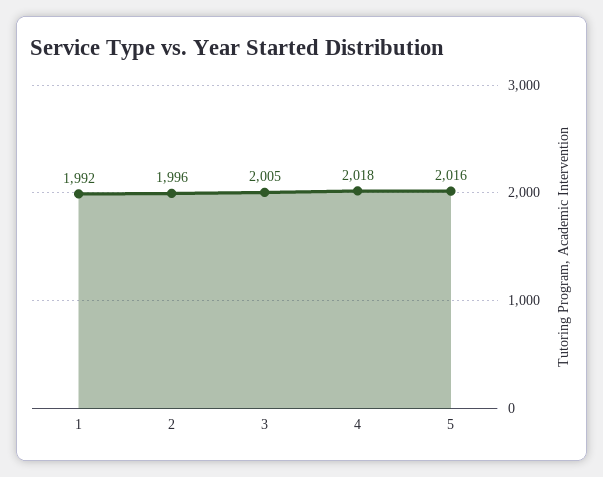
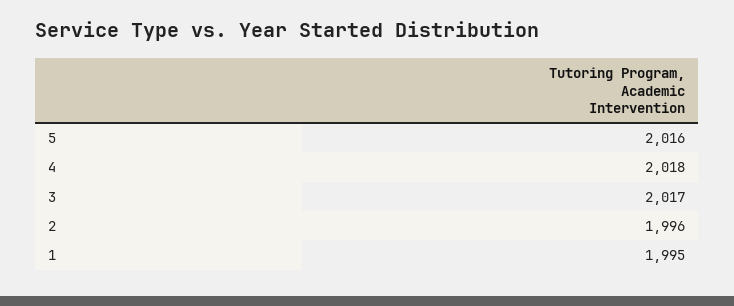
1: 1992 -> 1995
3: 2005 -> 2017

